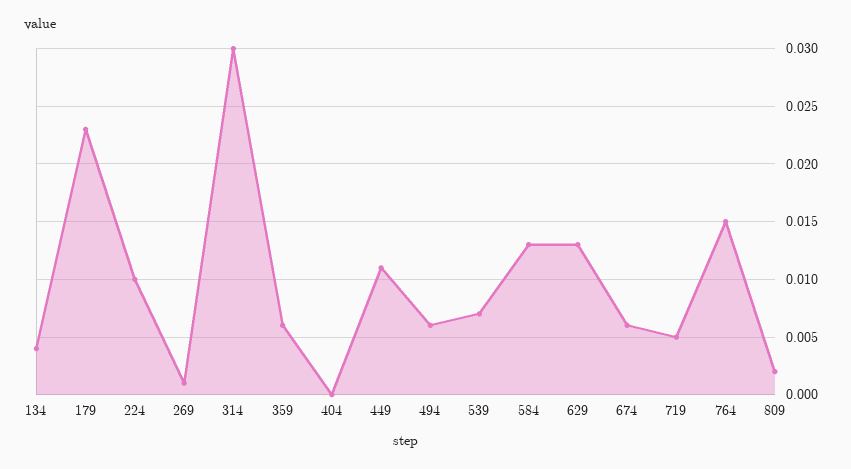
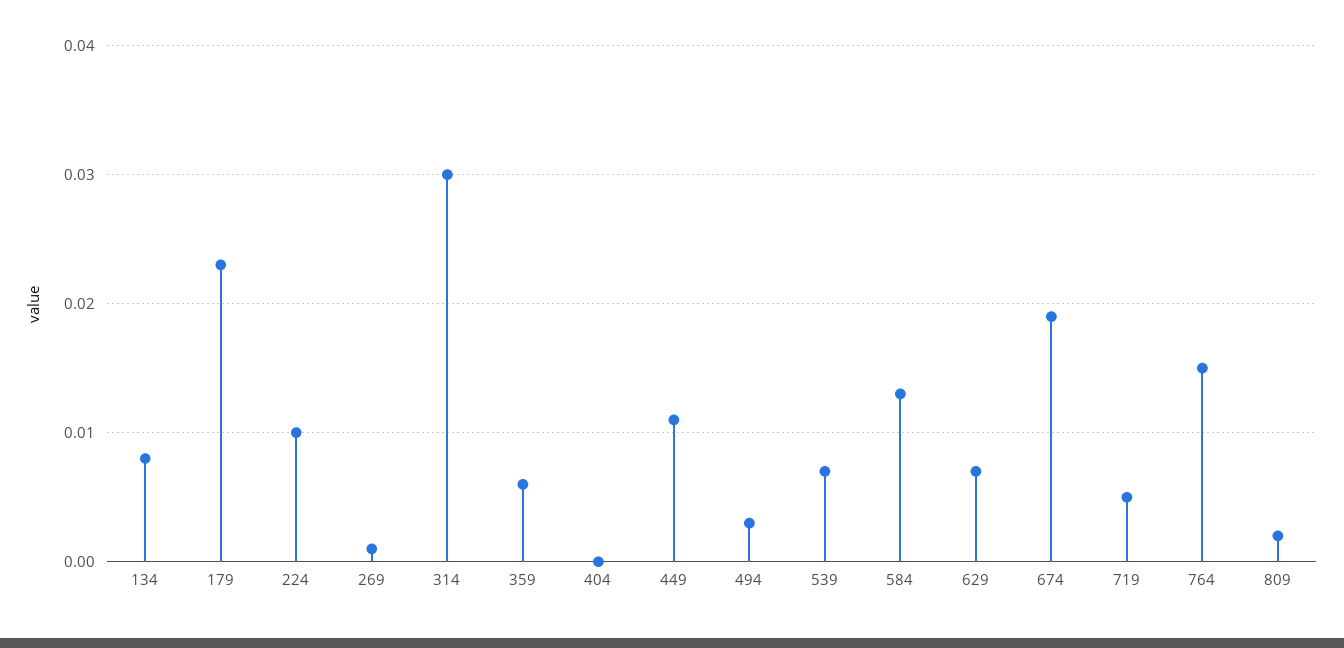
134: 0.004 -> 0.008
494: 0.006 -> 0.003
629: 0.013 -> 0.007
674: 0.006 -> 0.019

